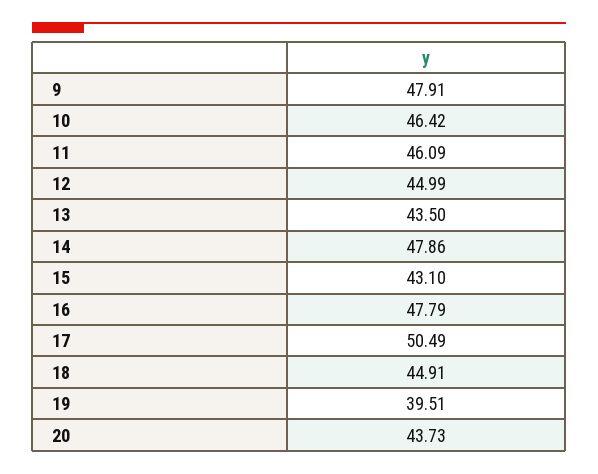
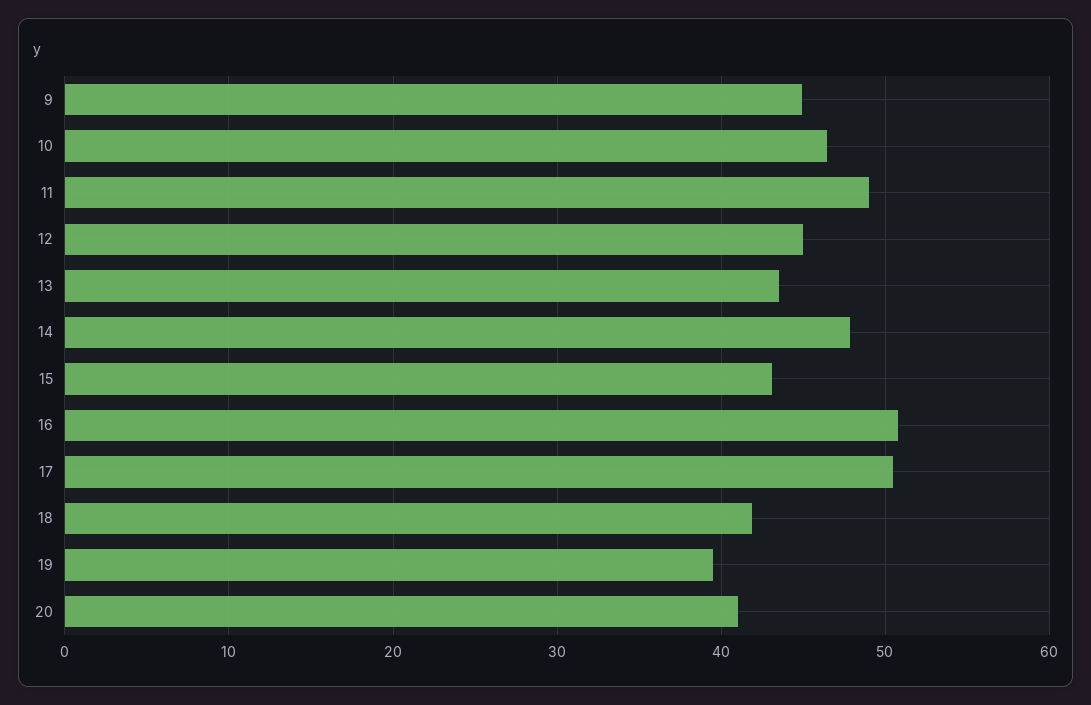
9: 47.91 -> 45
11: 46.09 -> 49
16: 47.79 -> 51
18: 44.91 -> 42
20: 43.73 -> 41

